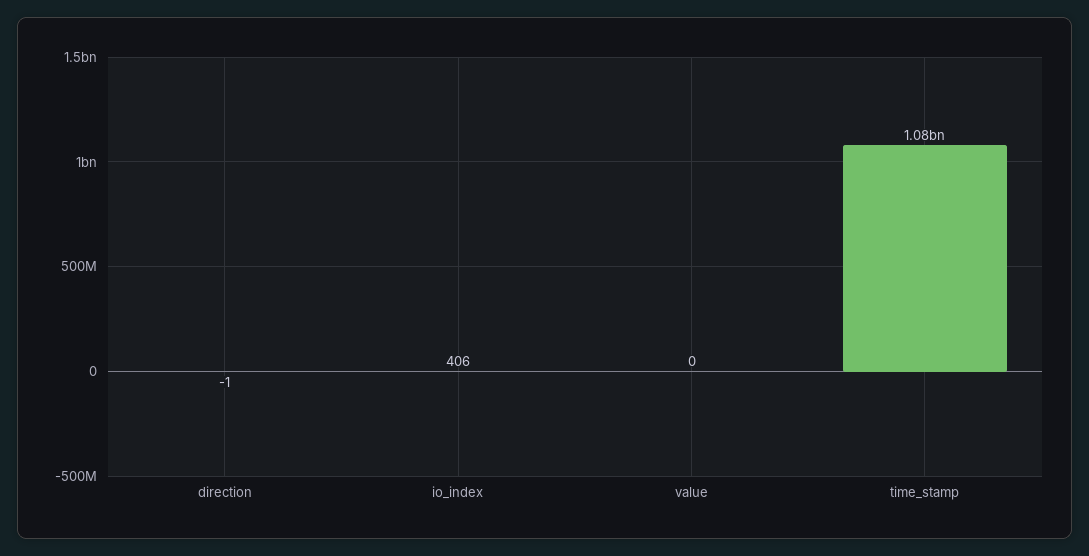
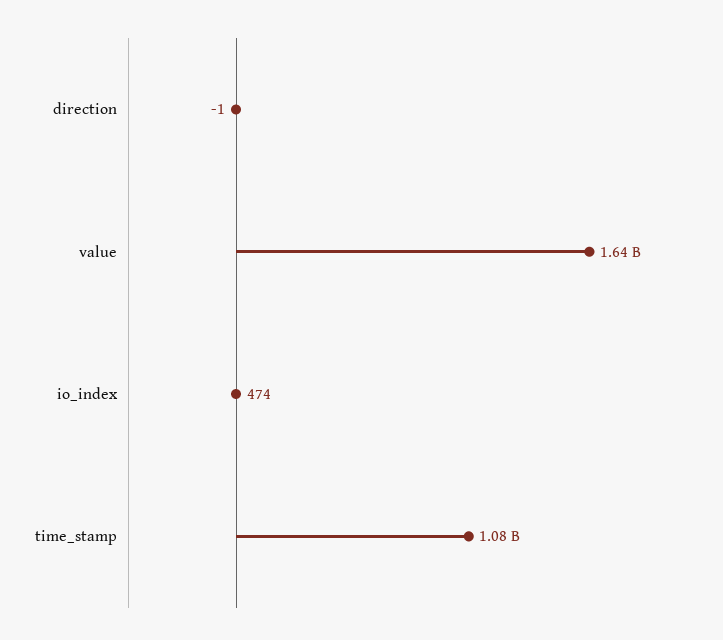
io_index: 406 -> 474
value: 0 -> 1640000000

